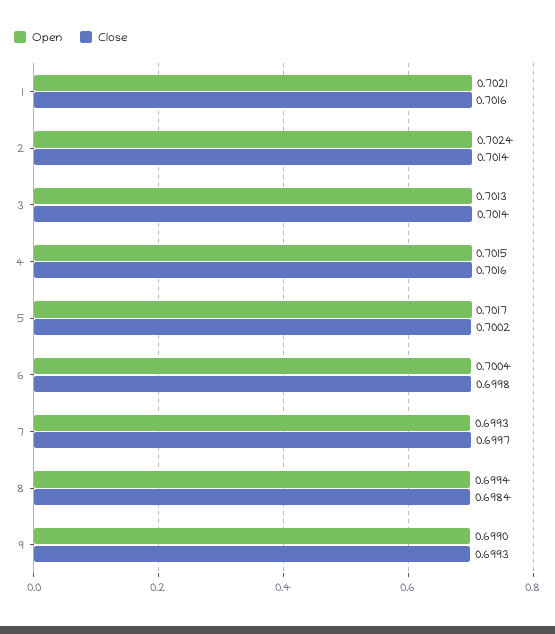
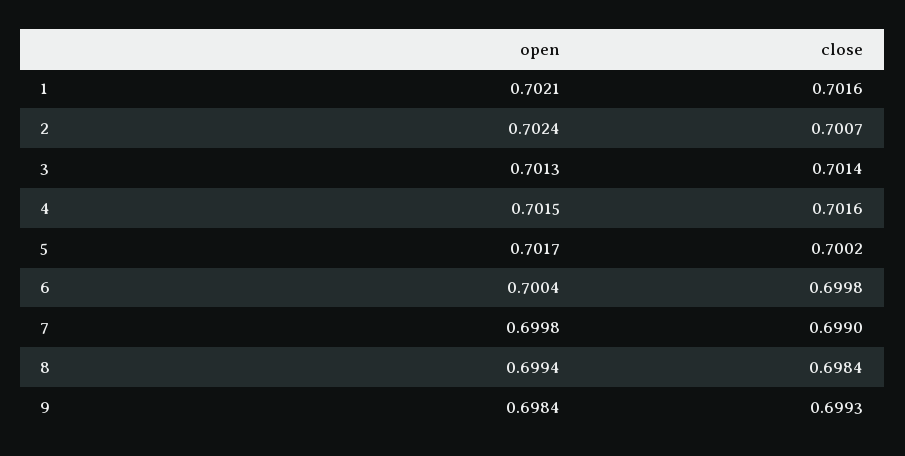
Close, 2: 0.7014 -> 0.7007
Open, 7: 0.6993 -> 0.6998
Close, 7: 0.6997 -> 0.699
Open, 9: 0.699 -> 0.6984

